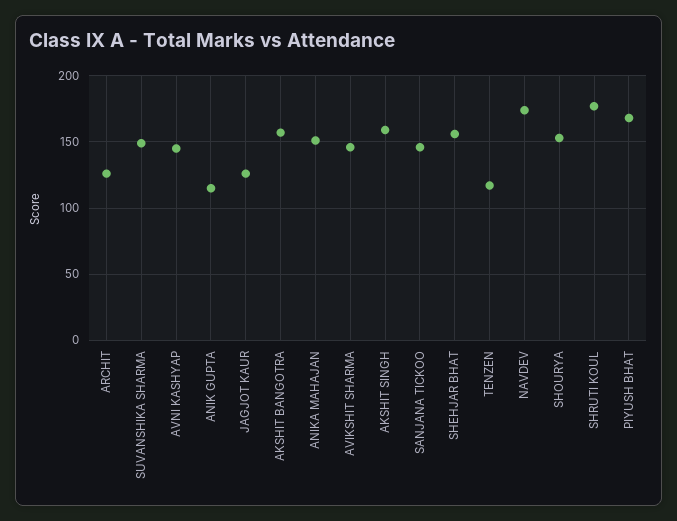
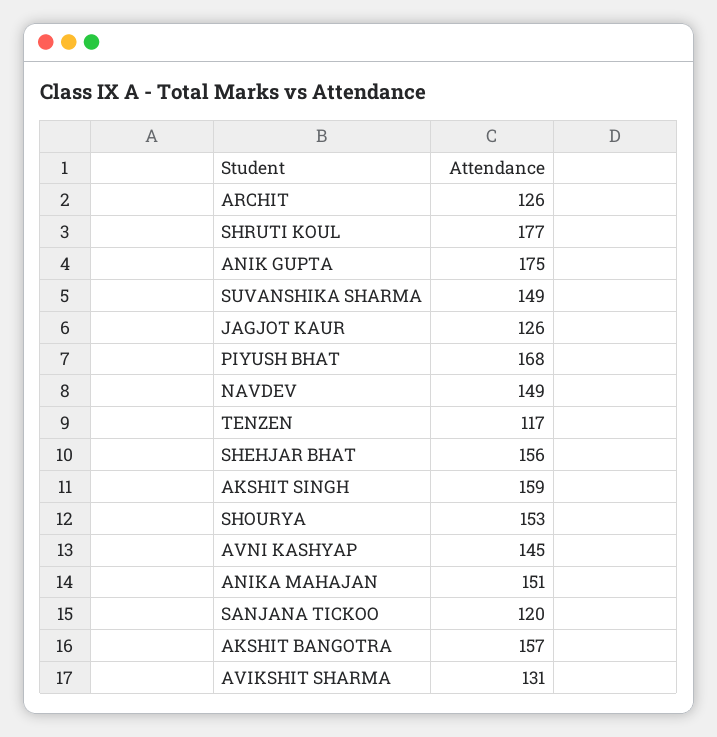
ANIK GUPTA: 115 -> 175
AVIKSHIT SHARMA: 145 -> 131
SANJANA TICKOO: 145 -> 120
NAVDEV: 175 -> 149

